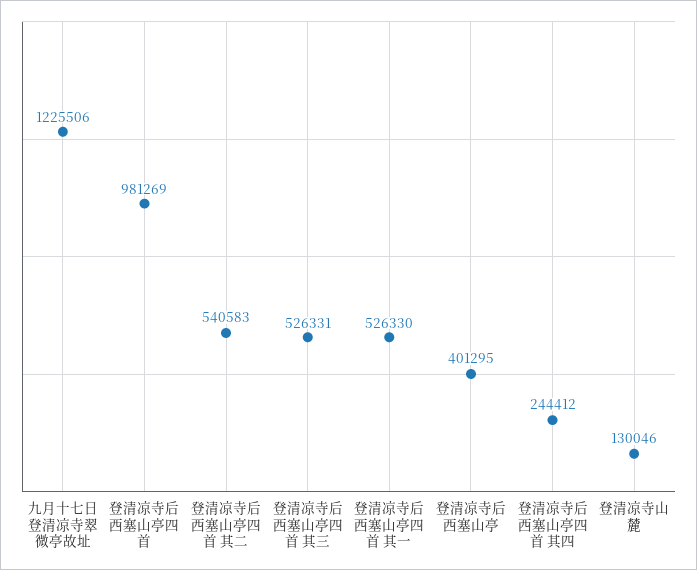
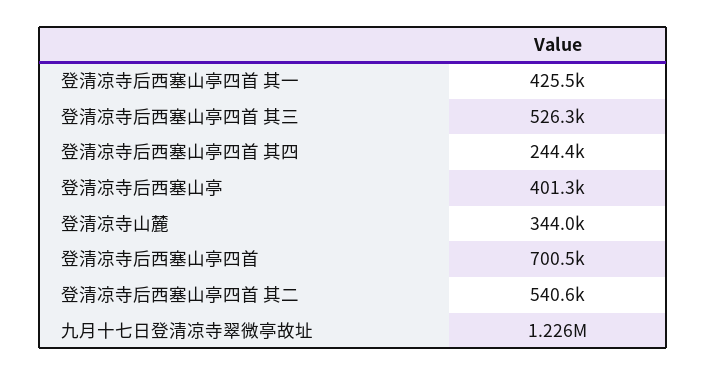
登清凉寺后西塞山亭四首: 981269 -> 700500
登清凉寺后西塞山亭四首 其一: 526330 -> 425500
登清凉寺山麓: 130046 -> 344000

